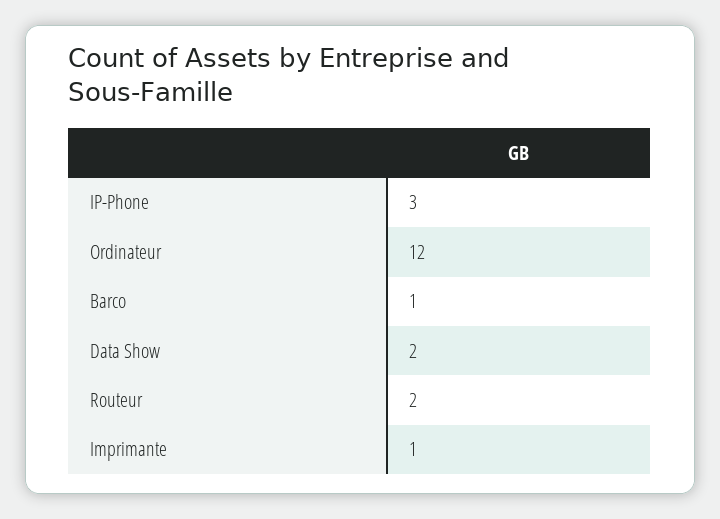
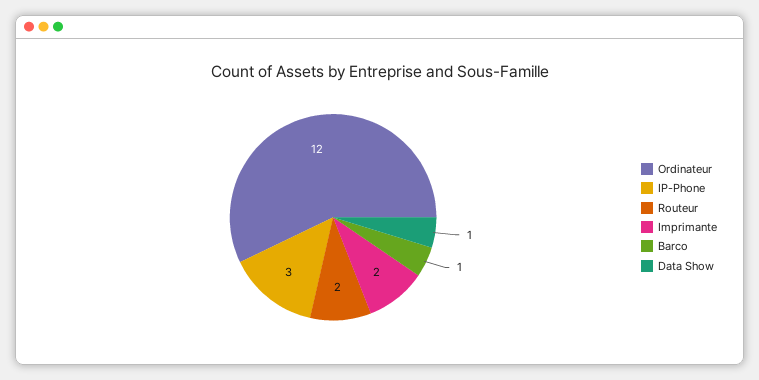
Data Show: 2 -> 1
Imprimante: 1 -> 2

